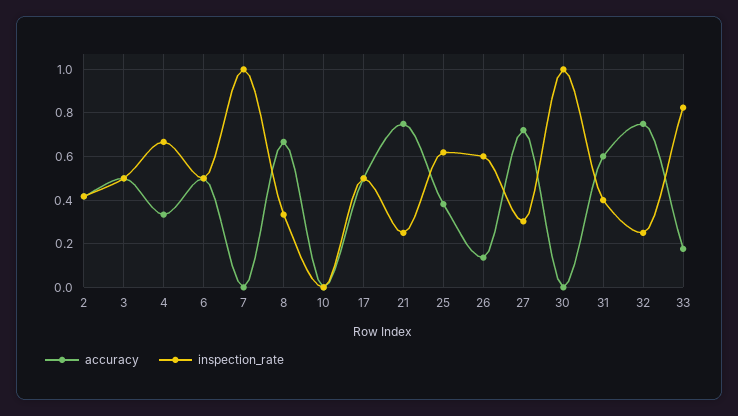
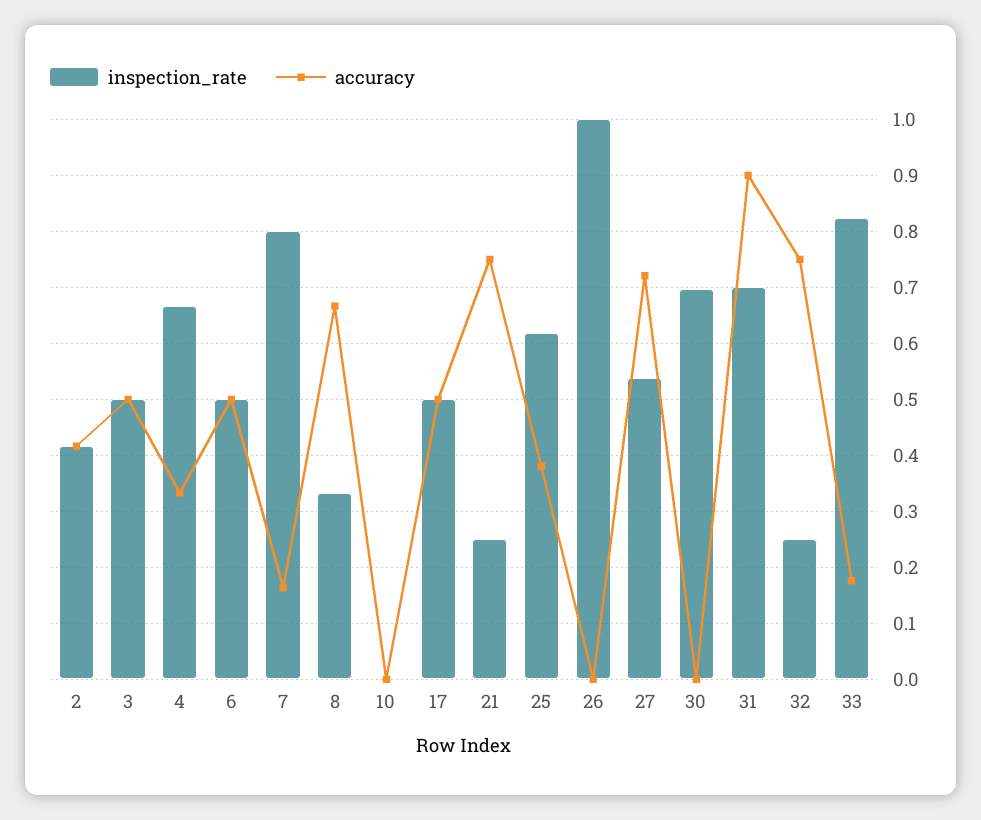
accuracy, 7: 0 -> 0.16
inspection_rate, 7: 1 -> 0.8
accuracy, 26: 0.15 -> 0
inspection_rate, 26: 0.6 -> 1
inspection_rate, 27: 0.3 -> 0.54
inspection_rate, 30: 1 -> 0.7
accuracy, 31: 0.6 -> 0.9
inspection_rate, 31: 0.4 -> 0.7

